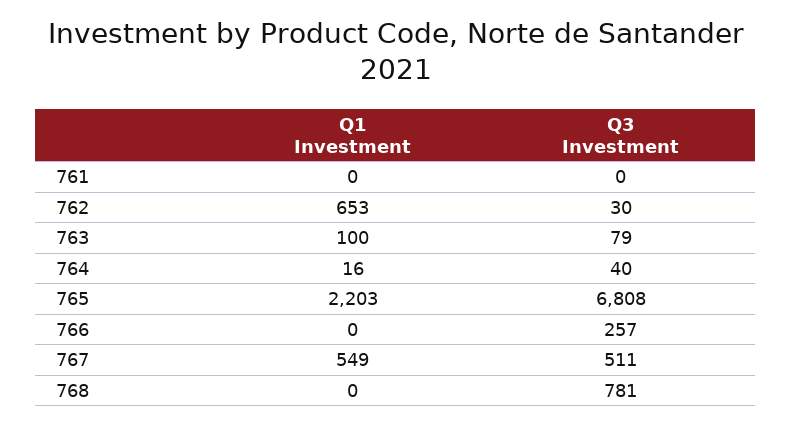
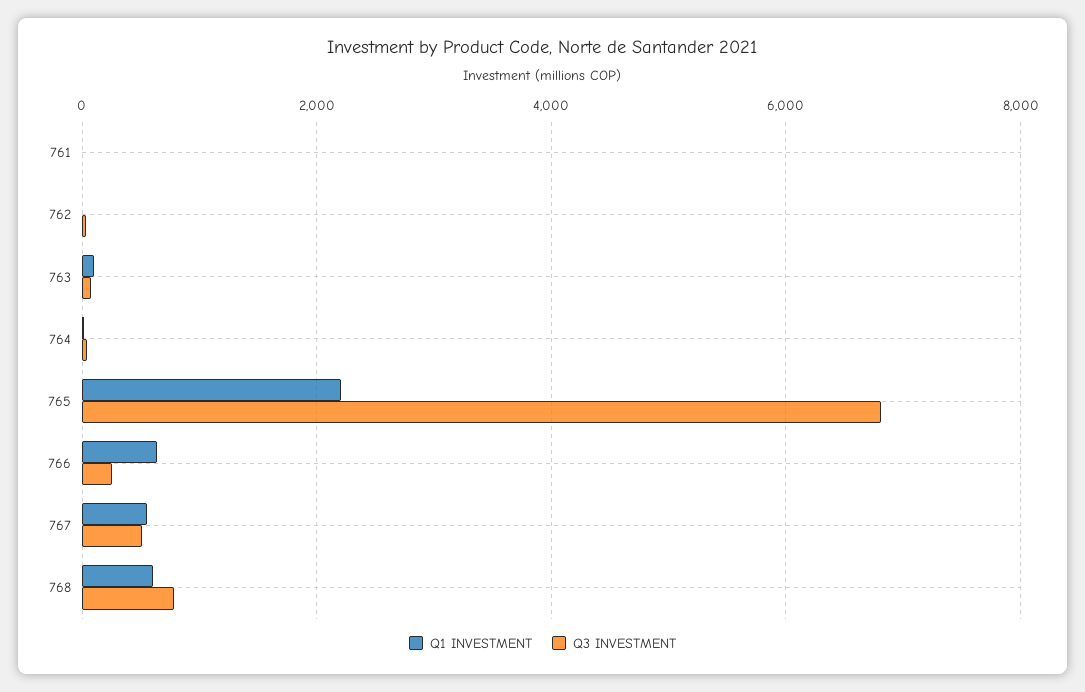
Q1 Investment, 762: 653 -> 0
Q1 Investment, 766: 0 -> 600
Q1 Investment, 768: 0 -> 600

